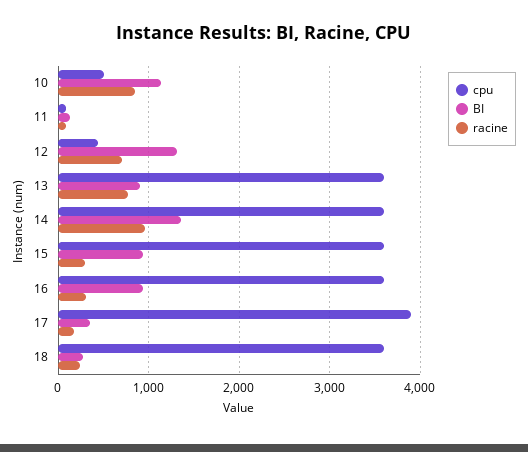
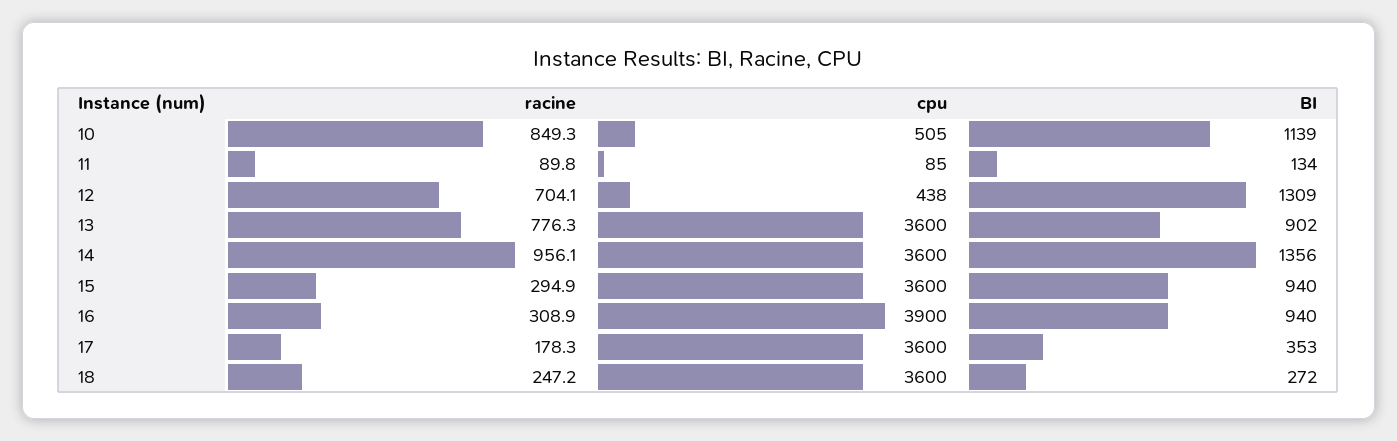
cpu, 16: 3600 -> 3900
cpu, 17: 3900 -> 3600

